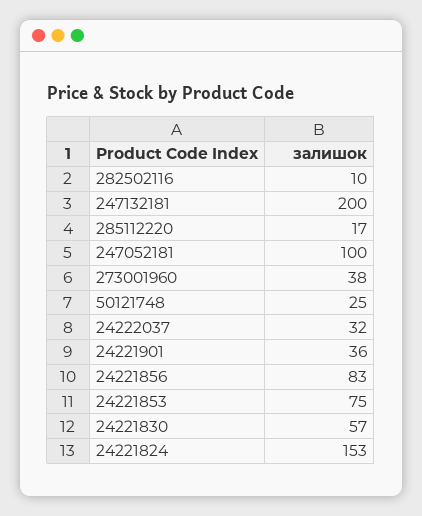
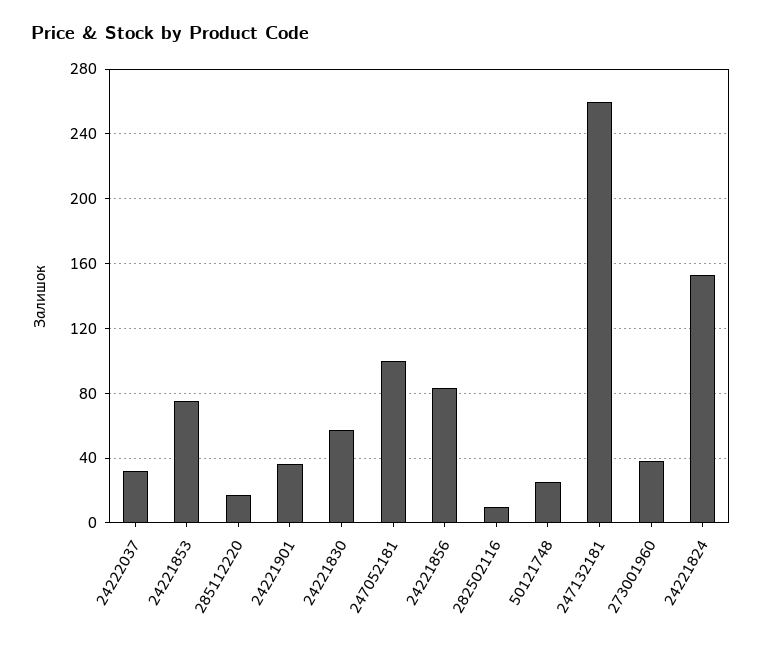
247132181: 200 -> 260

